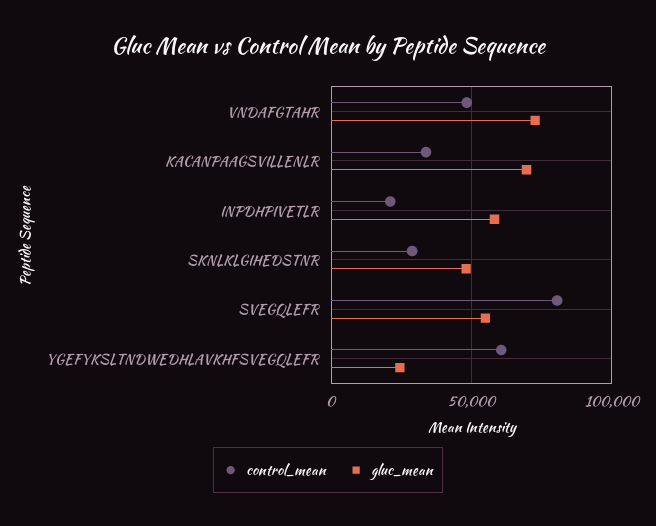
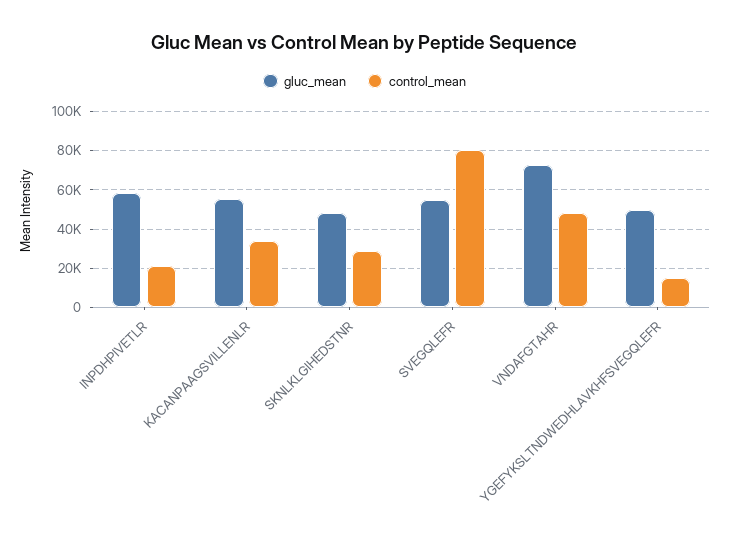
gluc_mean, KACANPAAGSVILLENLR: 70000 -> 55000
control_mean, YGEFYKSLTNDWEDHLAVKHFSVEGQLEFR: 60000 -> 15000
gluc_mean, YGEFYKSLTNDWEDHLAVKHFSVEGQLEFR: 25000 -> 50000

